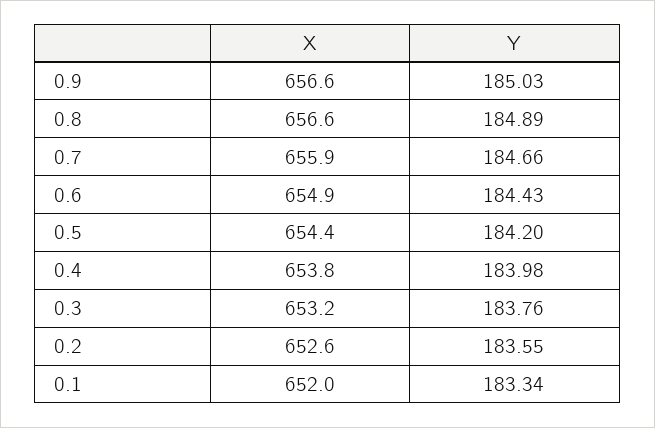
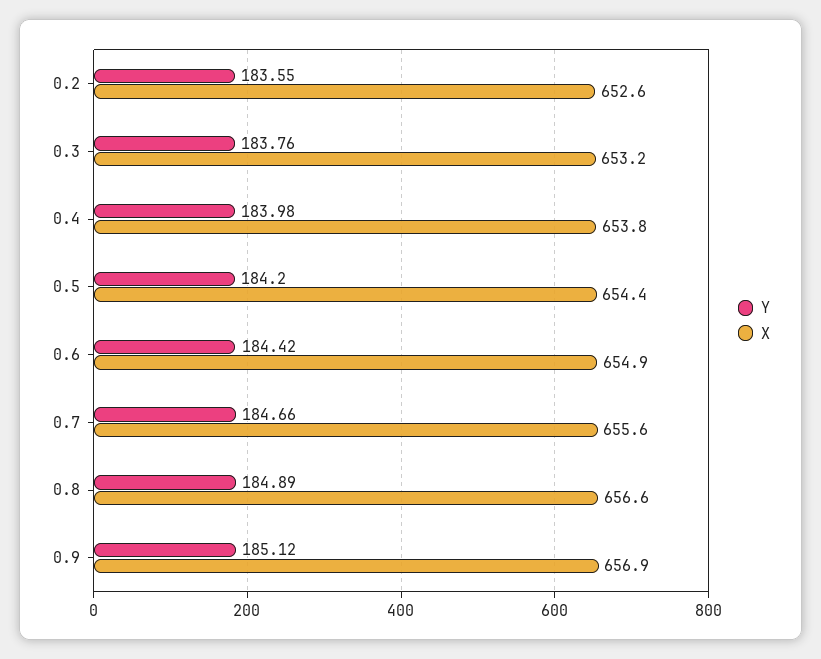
X, 0.9: 656.6 -> 656.9
Y, 0.9: 185.03 -> 185.12
X, 0.7: 655.9 -> 655.6
Y, 0.6: 184.43 -> 184.42
X, 0.1: 652 -> none
Y, 0.1: 183.34 -> none

